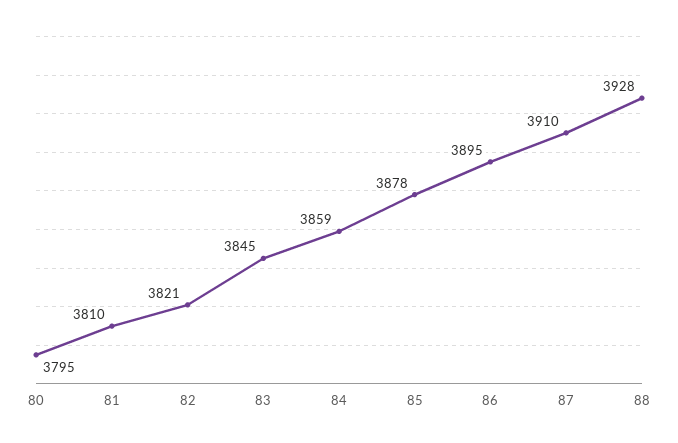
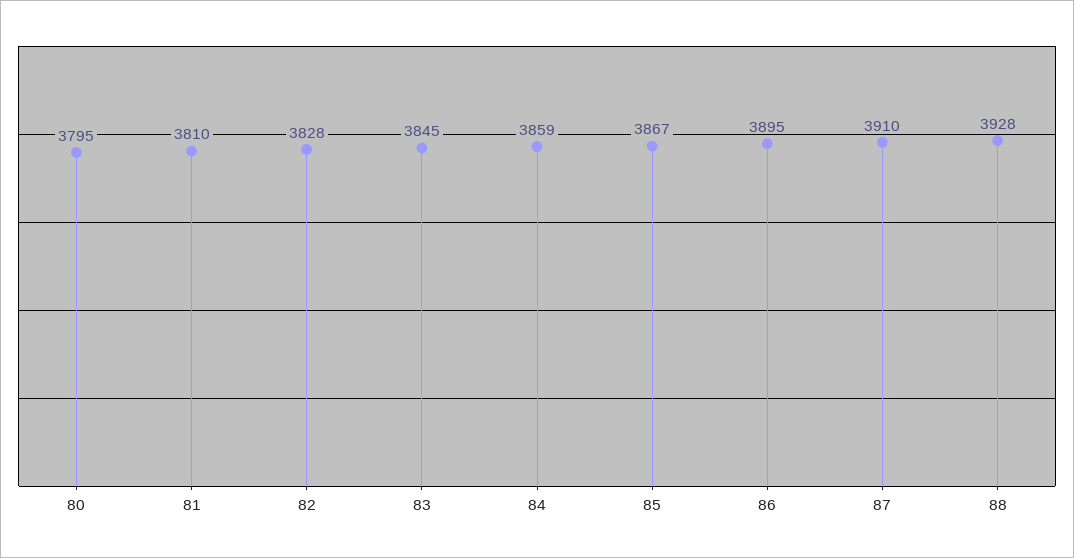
82: 3821 -> 3828
85: 3878 -> 3867

